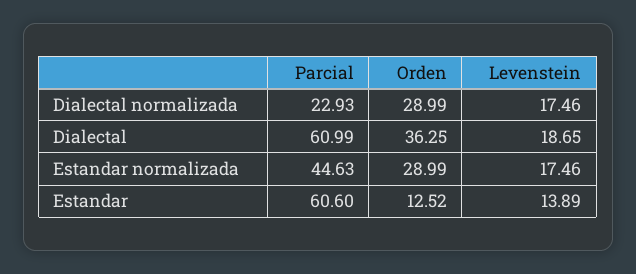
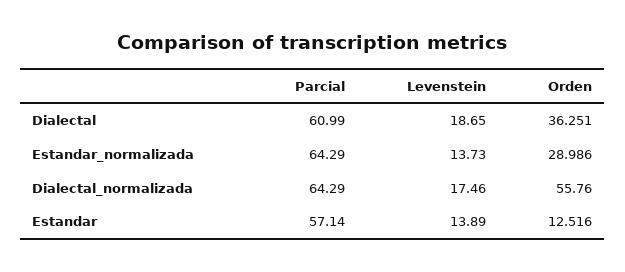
Parcial, Dialectal normalizada: 22.93 -> 64.29
Orden, Dialectal normalizada: 28.99 -> 55.76
Parcial, Estandar normalizada: 44.63 -> 64.29
Levenstein, Estandar normalizada: 17.46 -> 13.73
Parcial, Estandar: 60.6 -> 57.14

